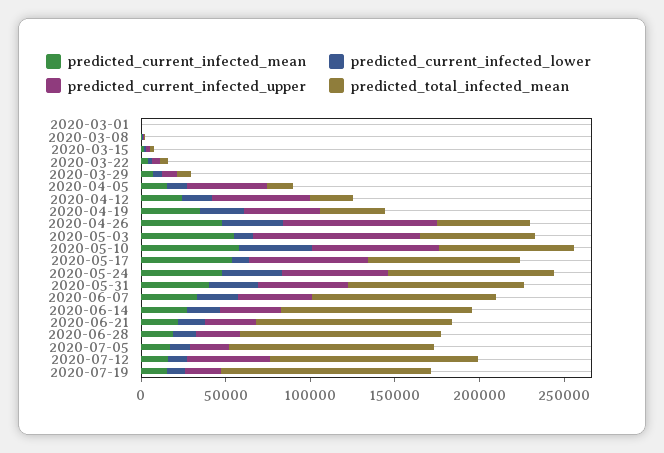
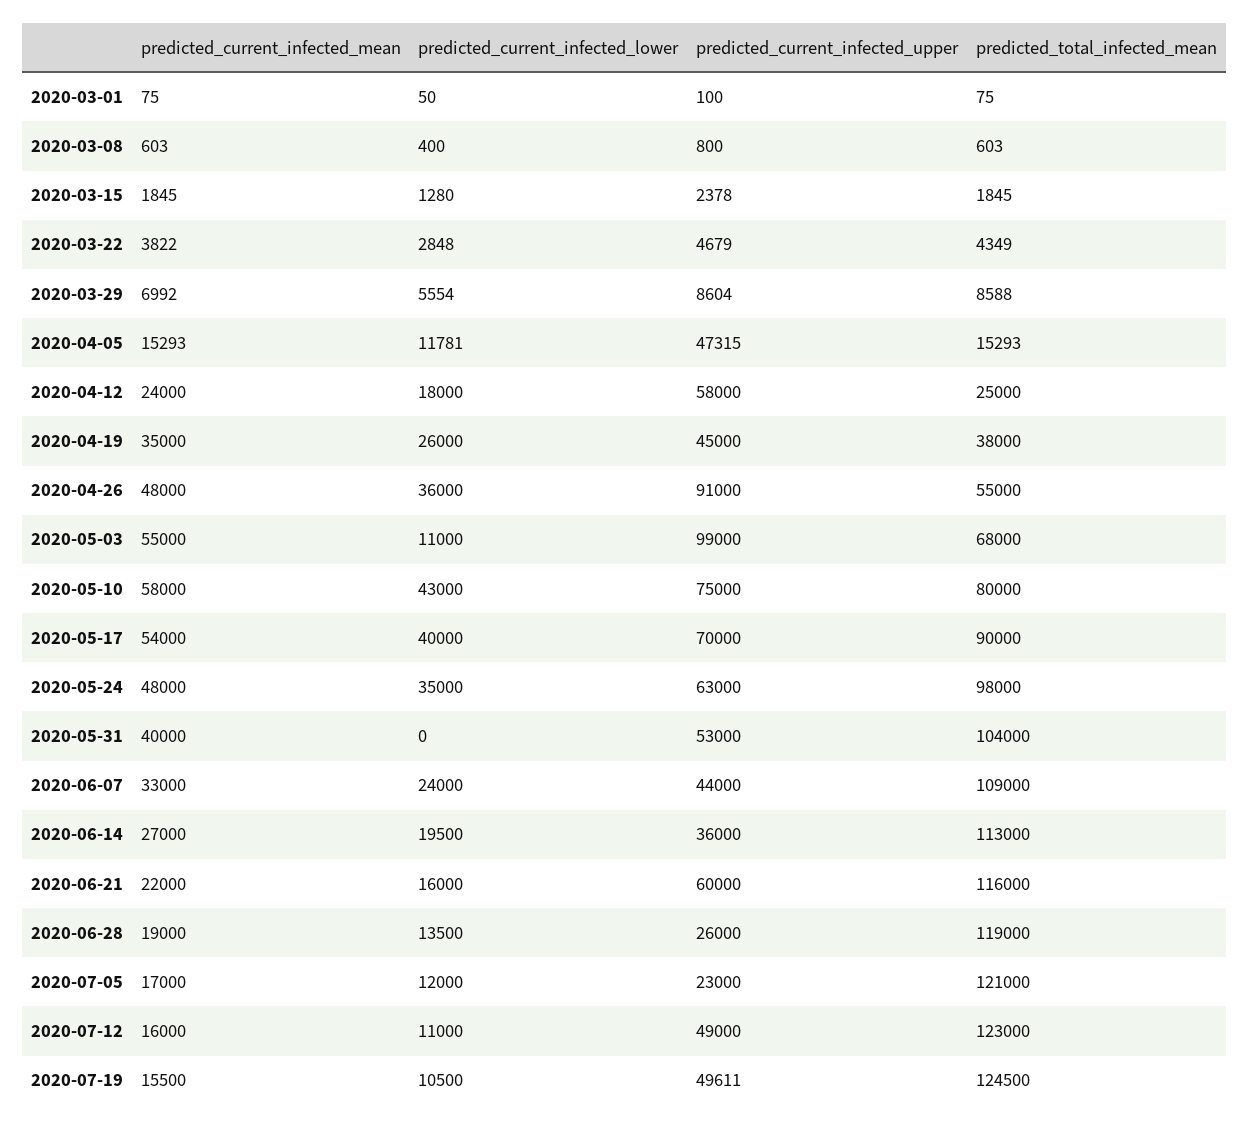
predicted_current_infected_lower, 2020-05-17: 10000 -> 40000
predicted_current_infected_lower, 2020-05-31: 30000 -> 0
predicted_current_infected_upper, 2020-06-21: 30000 -> 60000
predicted_current_infected_upper, 2020-07-19: 20000 -> 49611

